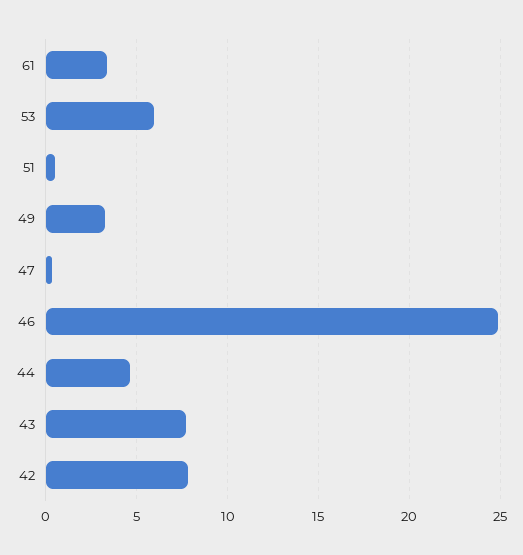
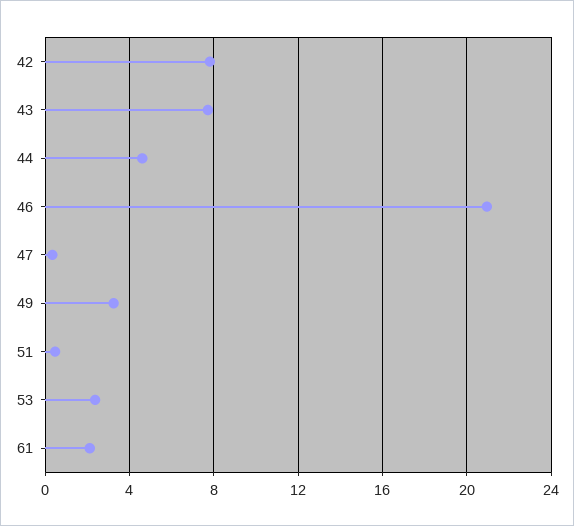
61: 3.5 -> 2
53: 6 -> 2.5
46: 25 -> 21

